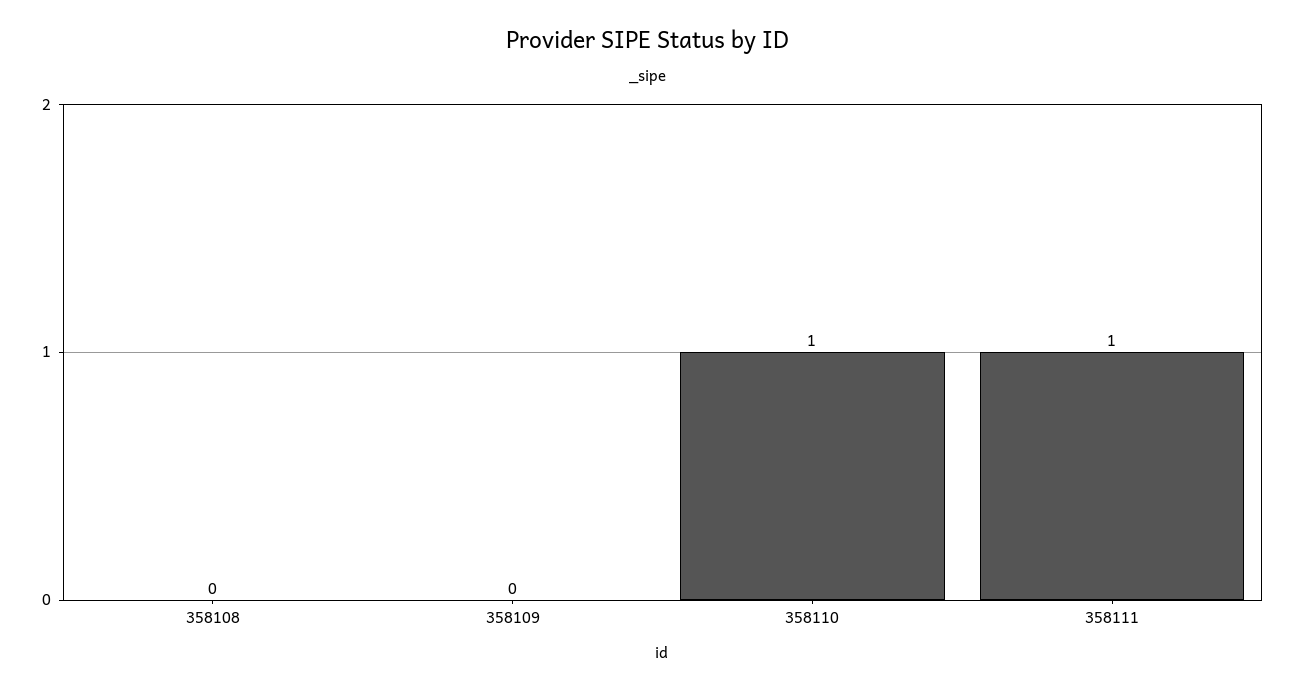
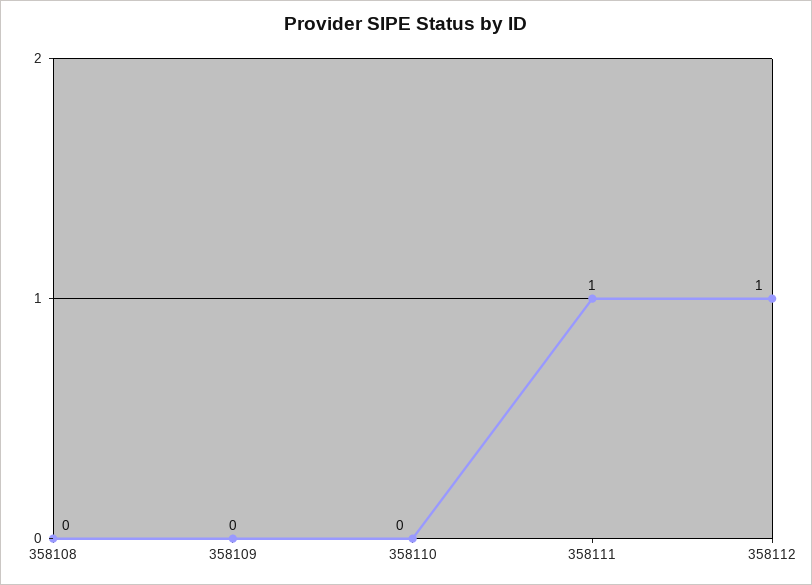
358110: 1 -> 0
358112: none -> 1

